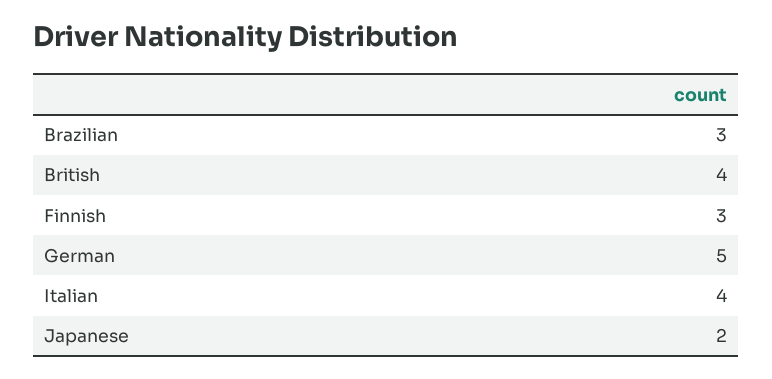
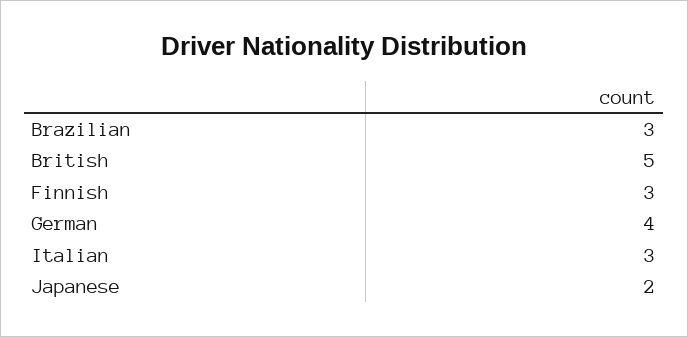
British: 4 -> 5
German: 5 -> 4
Italian: 4 -> 3

